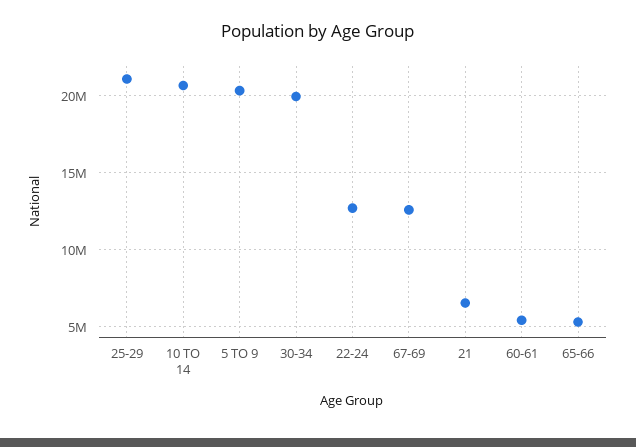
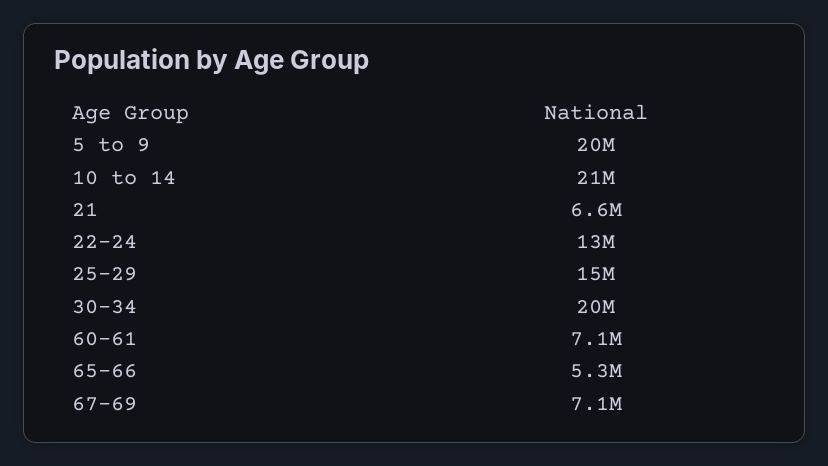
25-29: 21000000 -> 15000000
67-69: 12500000 -> 7100000
60-61: 5500000 -> 7100000

